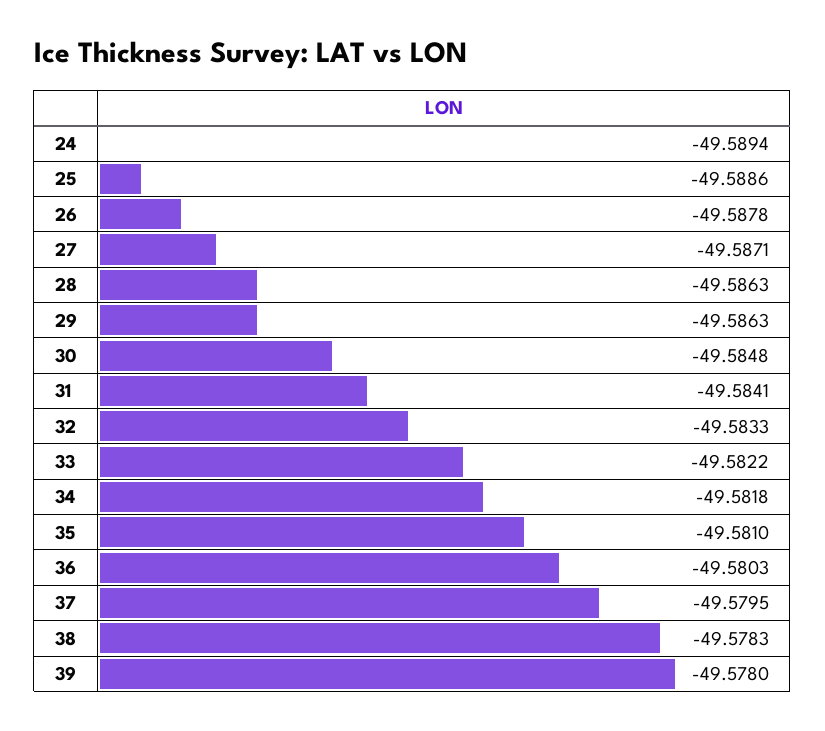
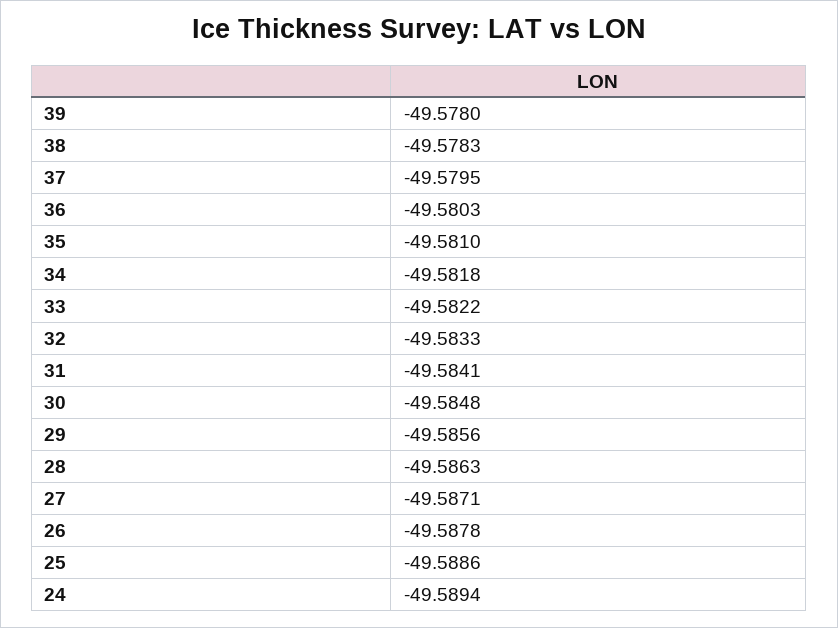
29: -49.5863 -> -49.5856

